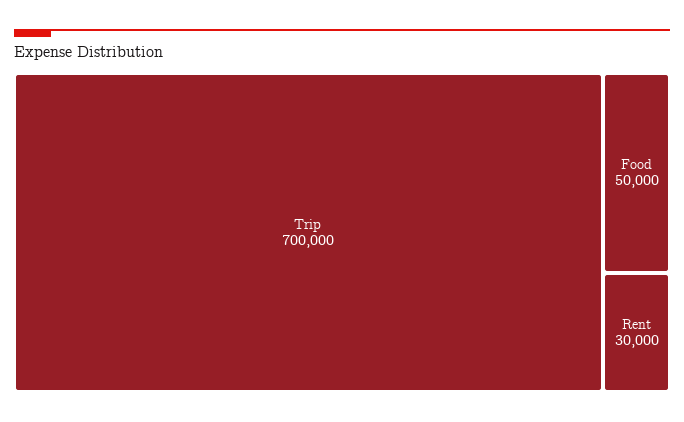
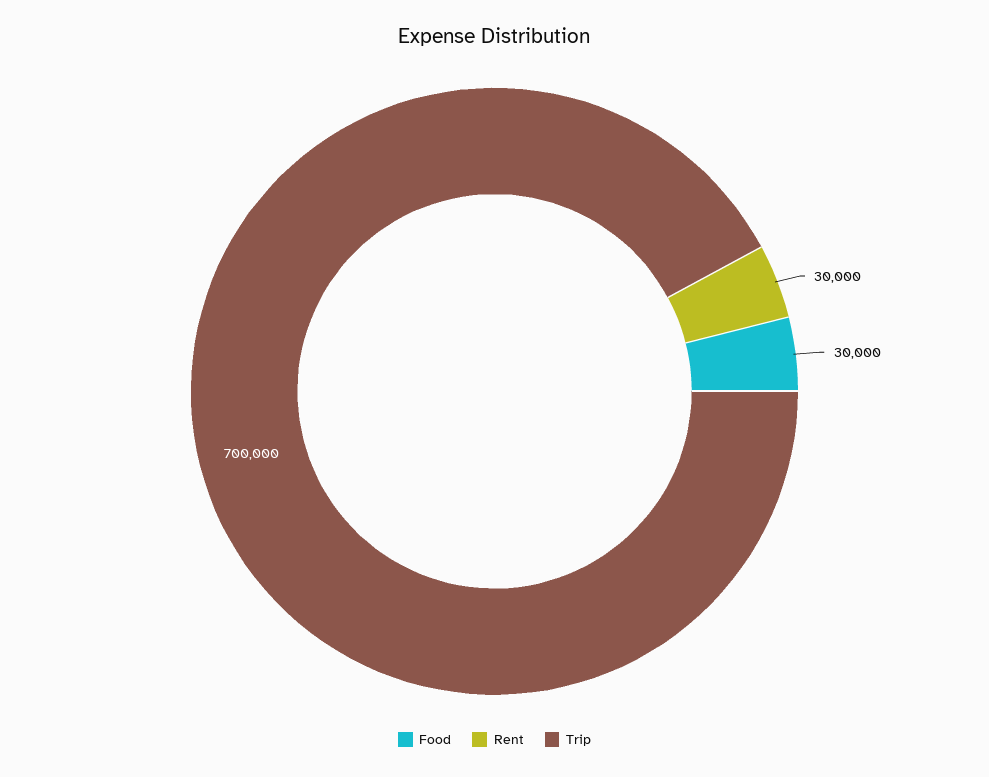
Food: 50000 -> 30000

